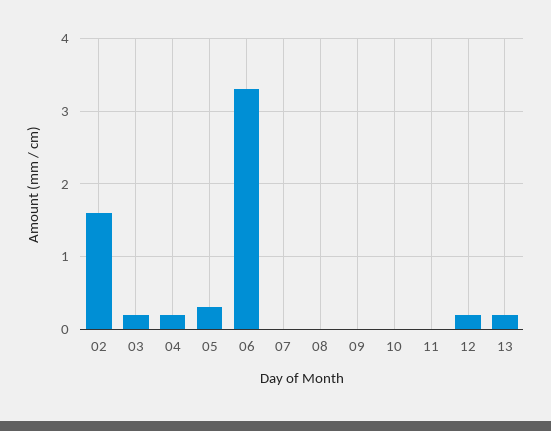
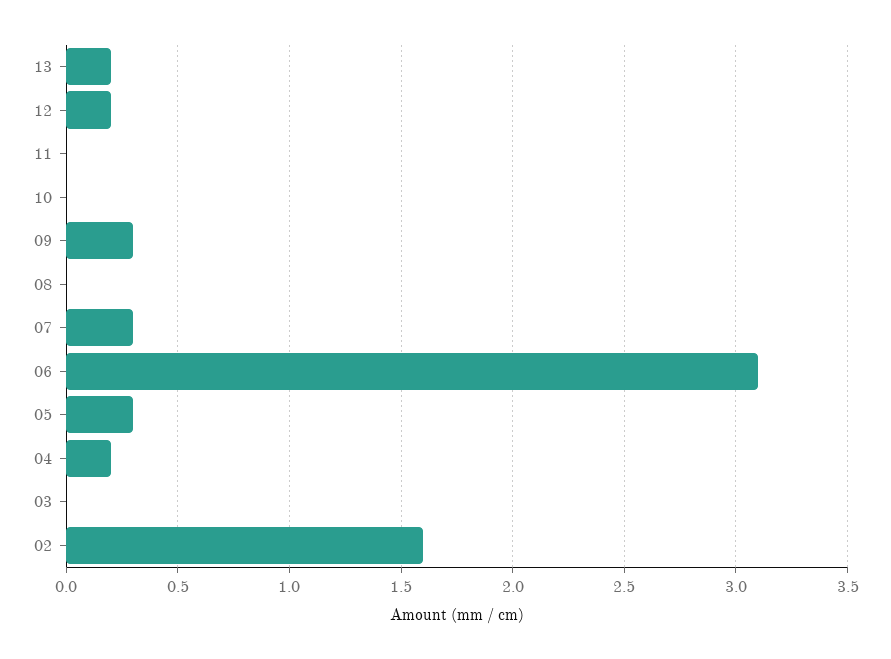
03: 0.2 -> 0
06: 3.3 -> 3.1
07: 0 -> 0.3
09: 0 -> 0.3

